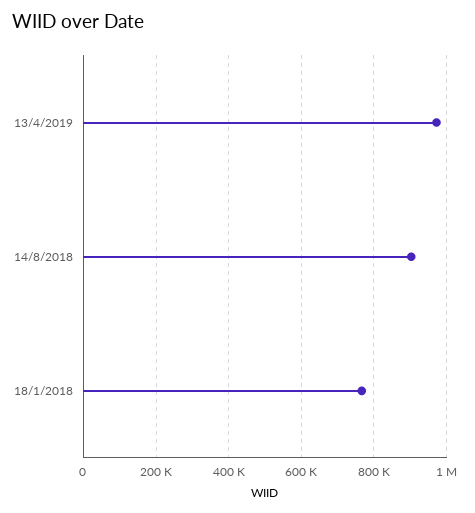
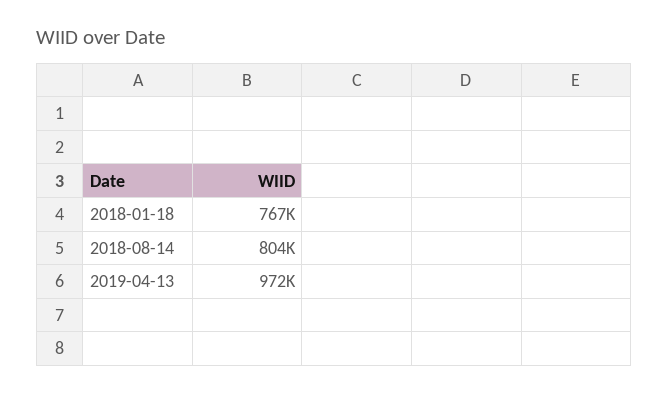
14/8/2018: 900000 -> 804000

